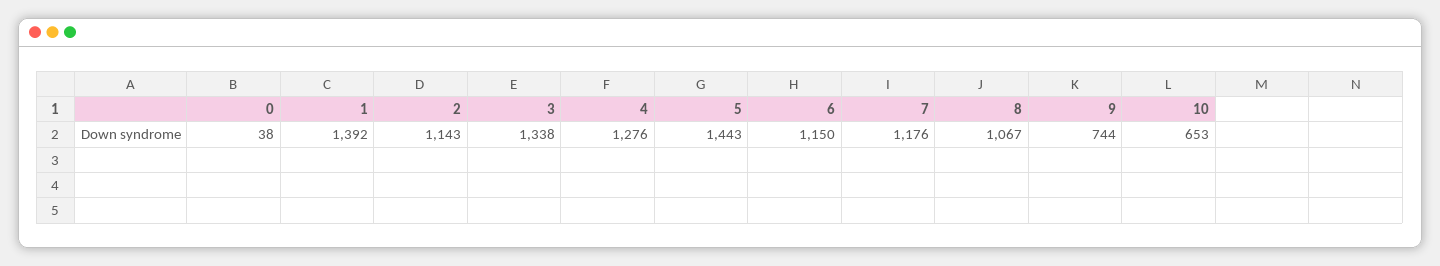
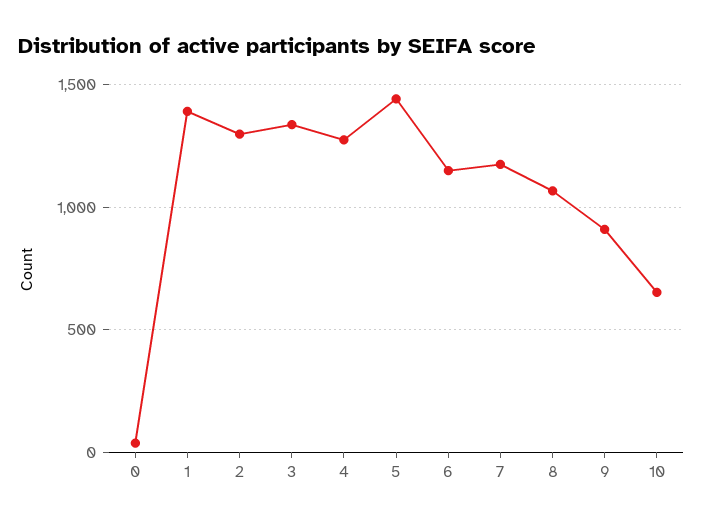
2: 1143 -> 1300
9: 744 -> 900

